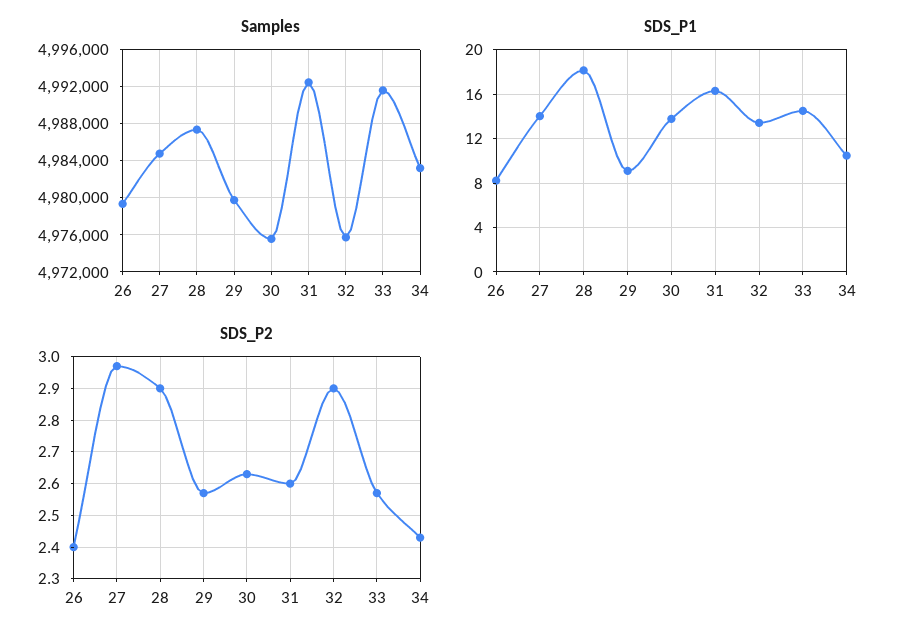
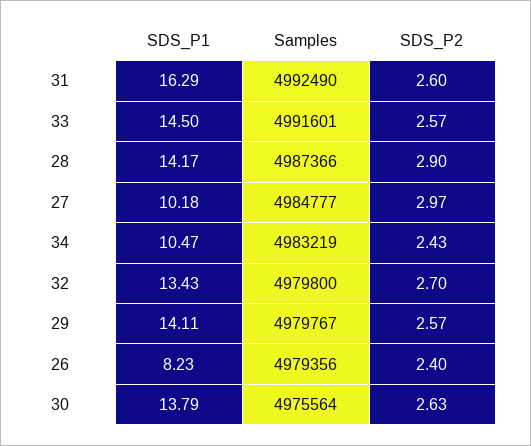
Samples, 32: 4976000 -> 4979800
SDS_P1, 27: 14 -> 10.18
SDS_P1, 28: 18 -> 14.17
SDS_P1, 29: 9 -> 14.11
SDS_P2, 32: 2.9 -> 2.7

